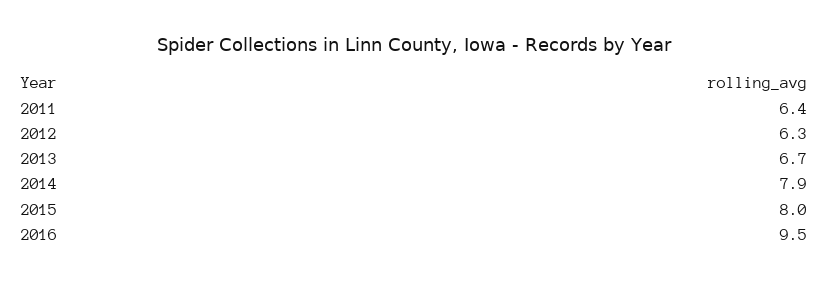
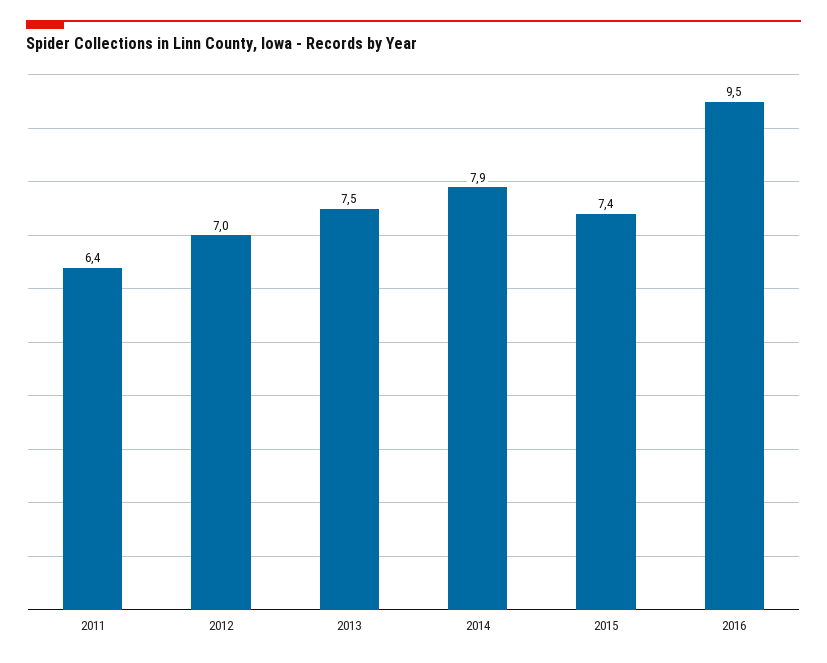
2012: 6.3 -> 7
2013: 6.7 -> 7.5
2015: 8 -> 7.4

